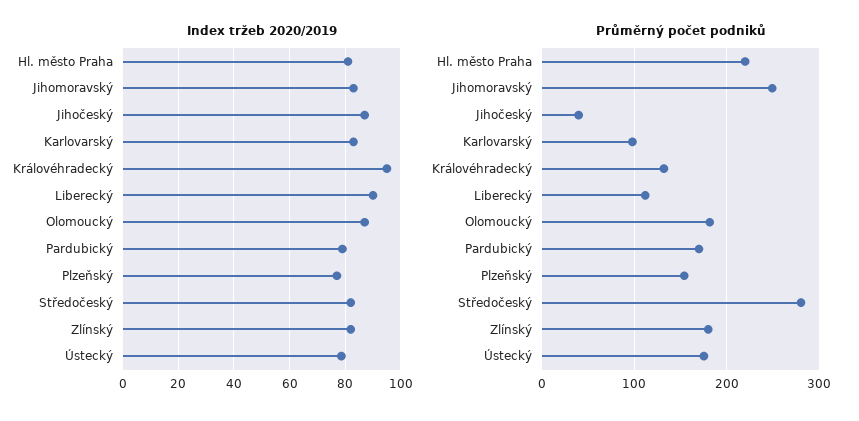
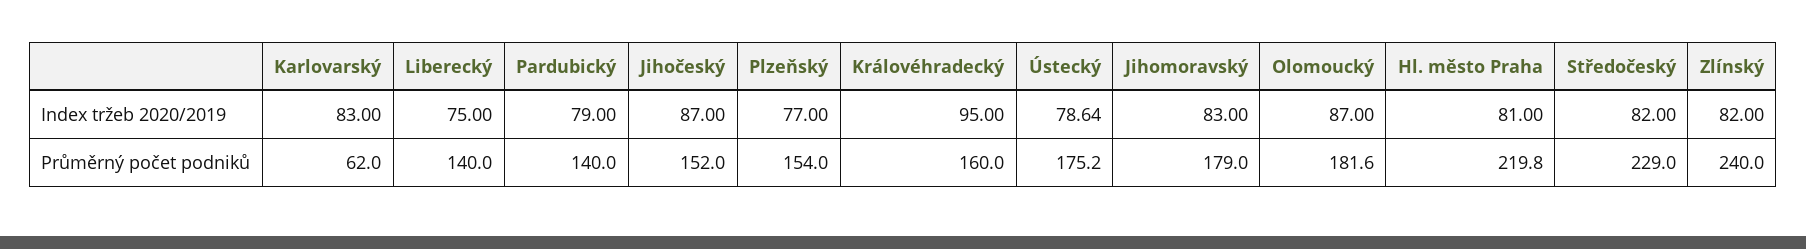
Index tržeb 2020/2019, Liberecký: 90 -> 75
Průměrný počet podniků, Jihomoravský: 250 -> 179
Průměrný počet podniků, Jihočeský: 40 -> 152
Průměrný počet podniků, Karlovarský: 100 -> 62
Průměrný počet podniků, Královéhradecký: 130 -> 160
Průměrný počet podniků, Liberecký: 110 -> 140
Průměrný počet podniků, Pardubický: 170 -> 140
Průměrný počet podniků, Středočeský: 280 -> 229
Průměrný počet podniků, Zlínský: 180 -> 240

